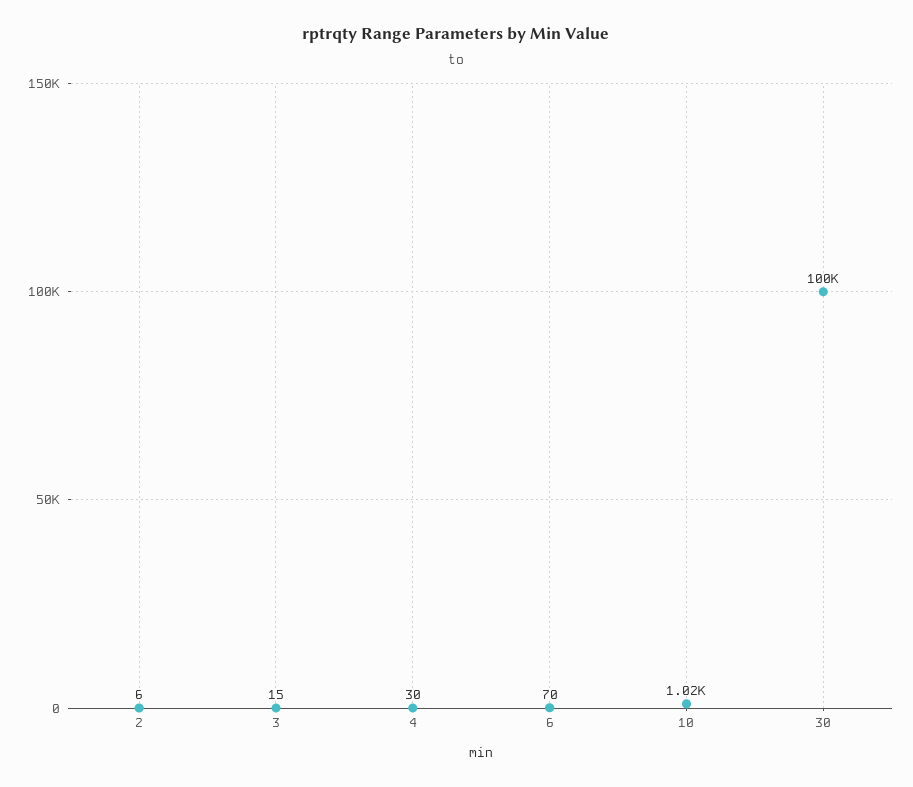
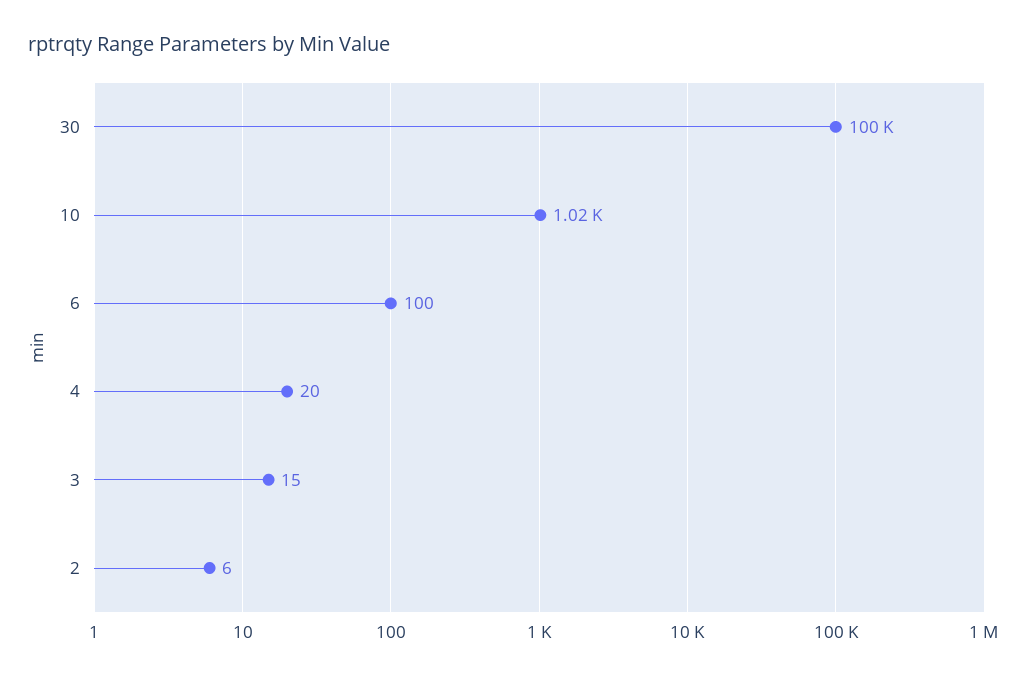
4: 30 -> 20
6: 70 -> 100

